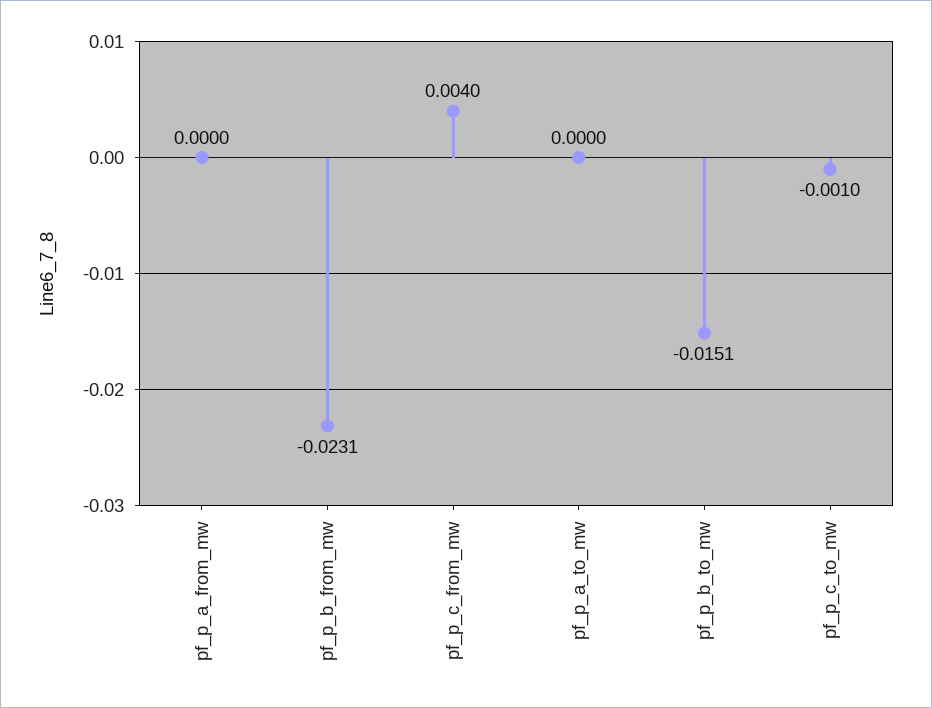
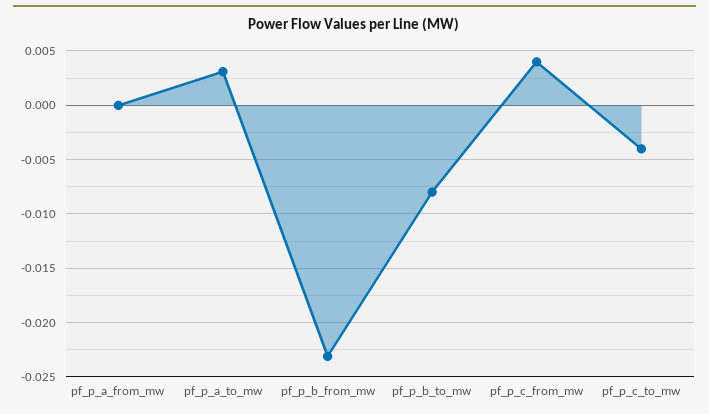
pf_p_a_to_mw: 0 -> 0.003
pf_p_b_to_mw: -0.0151 -> -0.008
pf_p_c_to_mw: -0.001 -> -0.004

